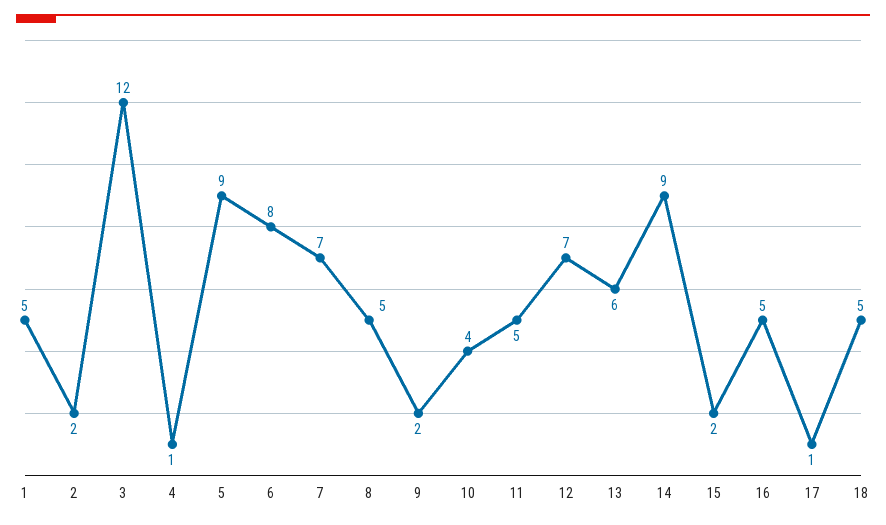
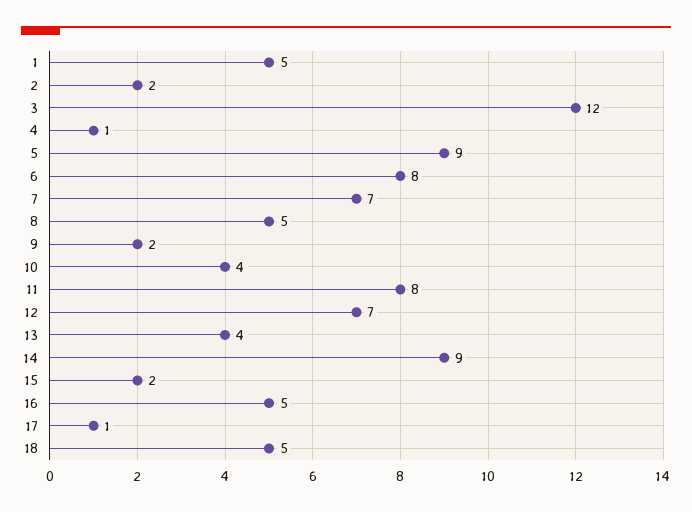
11: 5 -> 8
13: 6 -> 4

